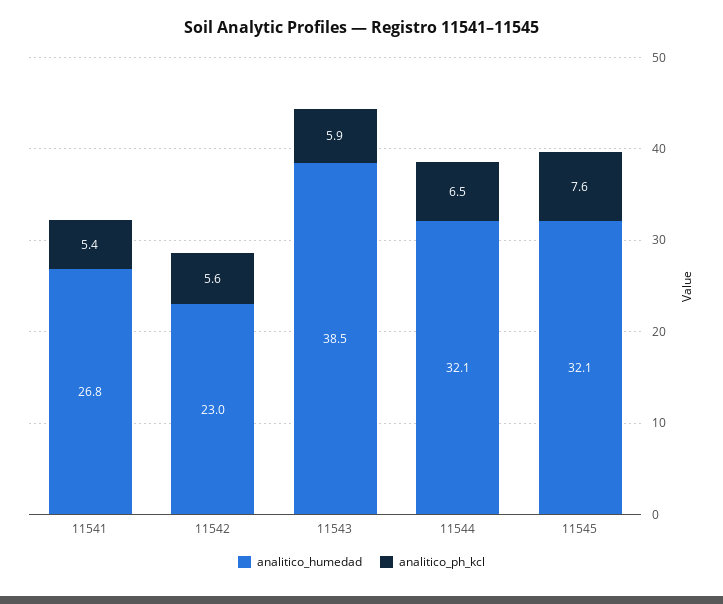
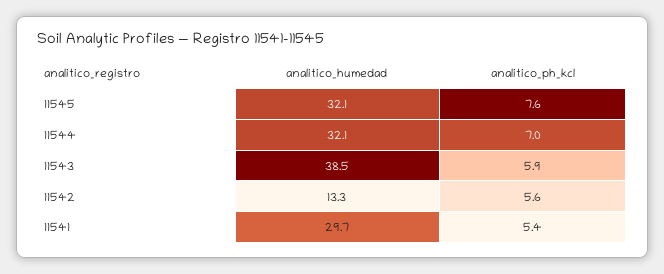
analitico_humedad, 11541: 26.8 -> 29.7
analitico_humedad, 11542: 23 -> 13.3
analitico_ph_kcl, 11544: 6.5 -> 7

